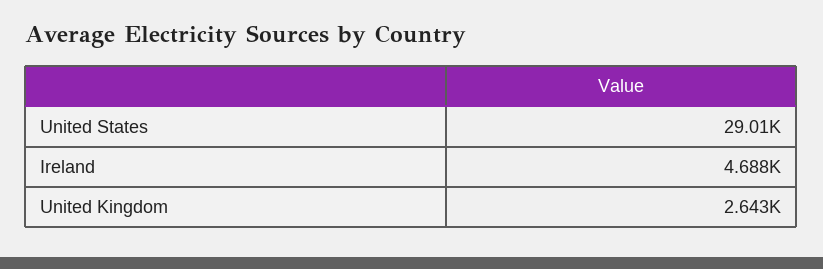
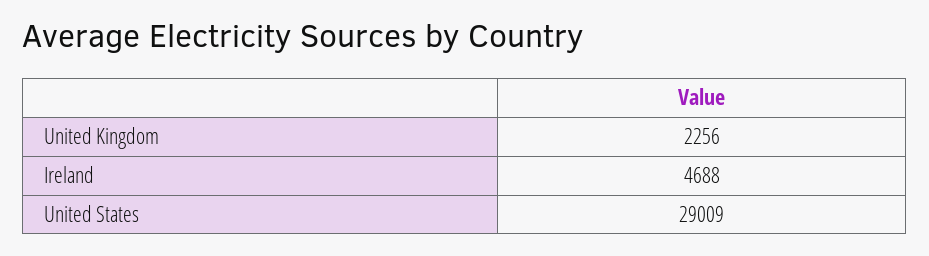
United Kingdom: 2643 -> 2256

